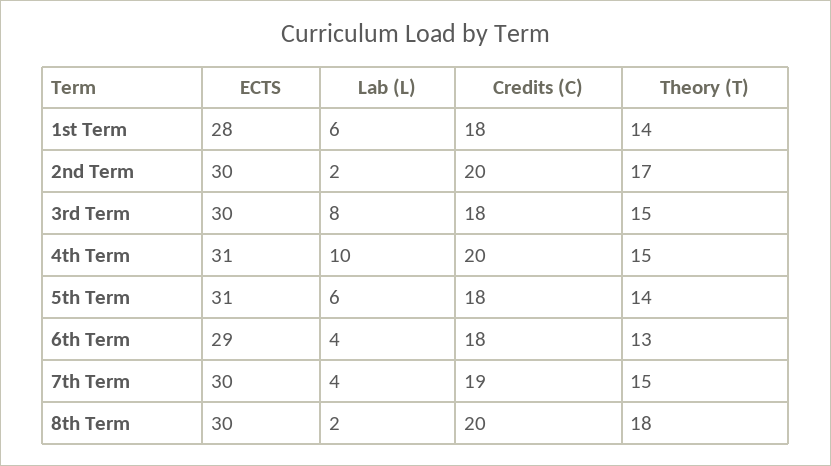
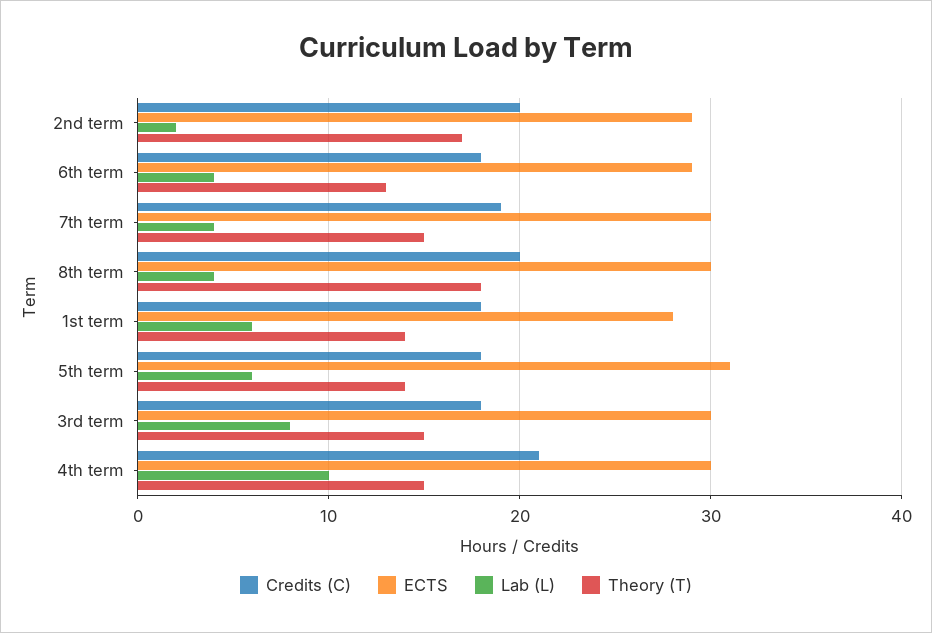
ECTS, 2nd Term: 30 -> 29
ECTS, 4th Term: 31 -> 30
Credits (C), 4th Term: 20 -> 21
Lab (L), 8th Term: 2 -> 4

